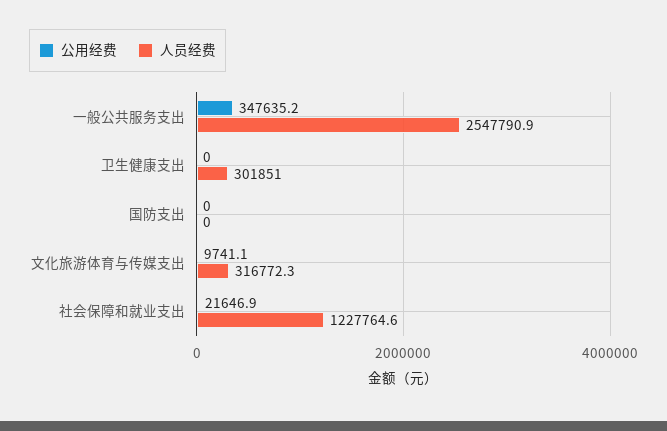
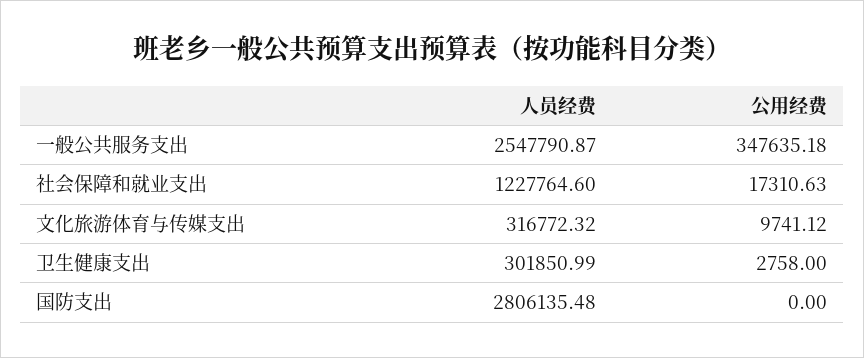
公用经费, 卫生健康支出: 0 -> 2758
人员经费, 国防支出: 0 -> 2806135.48
公用经费, 社会保障和就业支出: 21646.9 -> 17310.63

